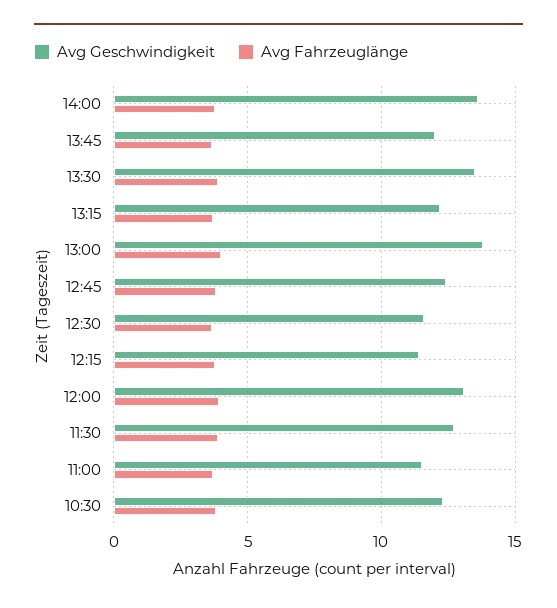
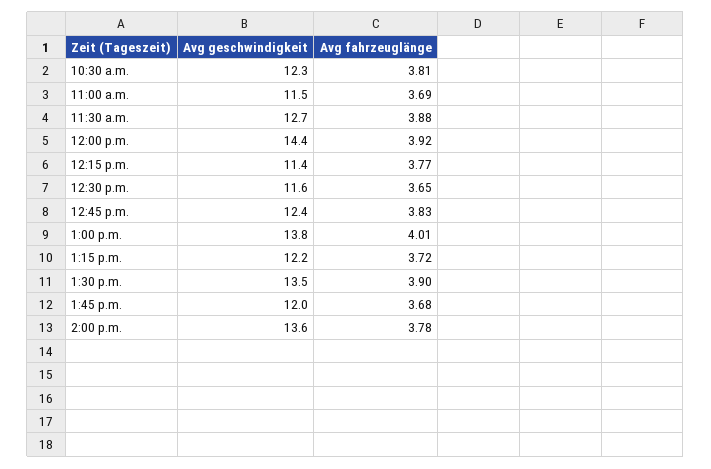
Avg Geschwindigkeit, 12:00: 13 -> 14.4

